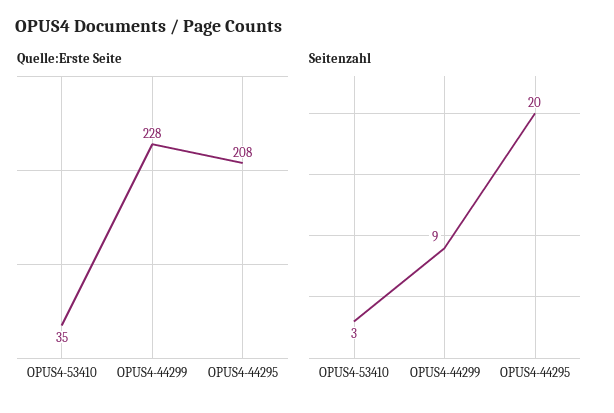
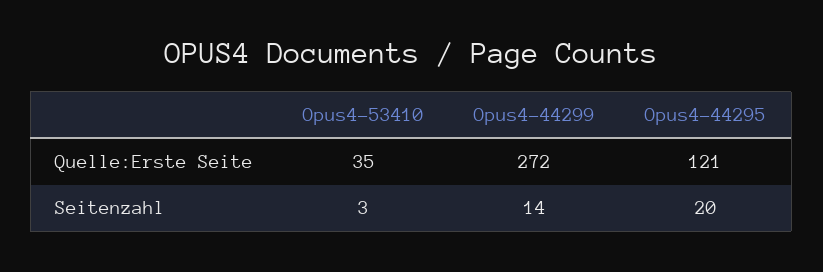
Quelle:Erste Seite, OPUS4-44299: 228 -> 272
Quelle:Erste Seite, OPUS4-44295: 208 -> 121
Seitenzahl, OPUS4-44299: 9 -> 14

